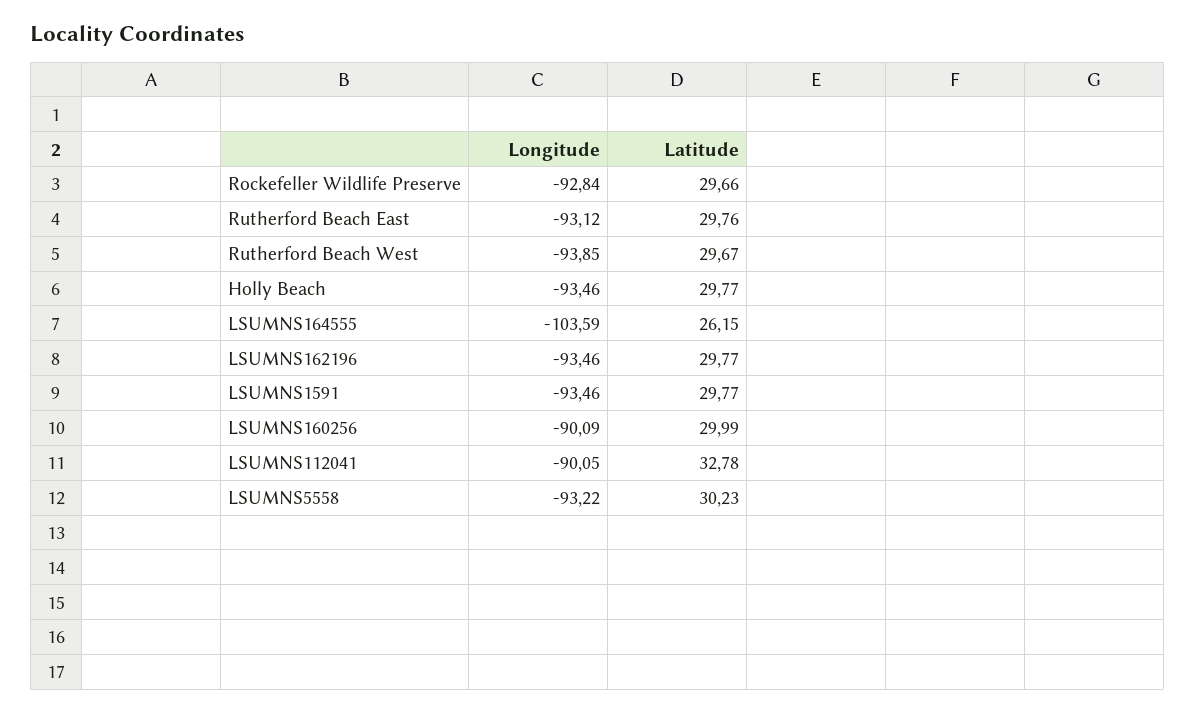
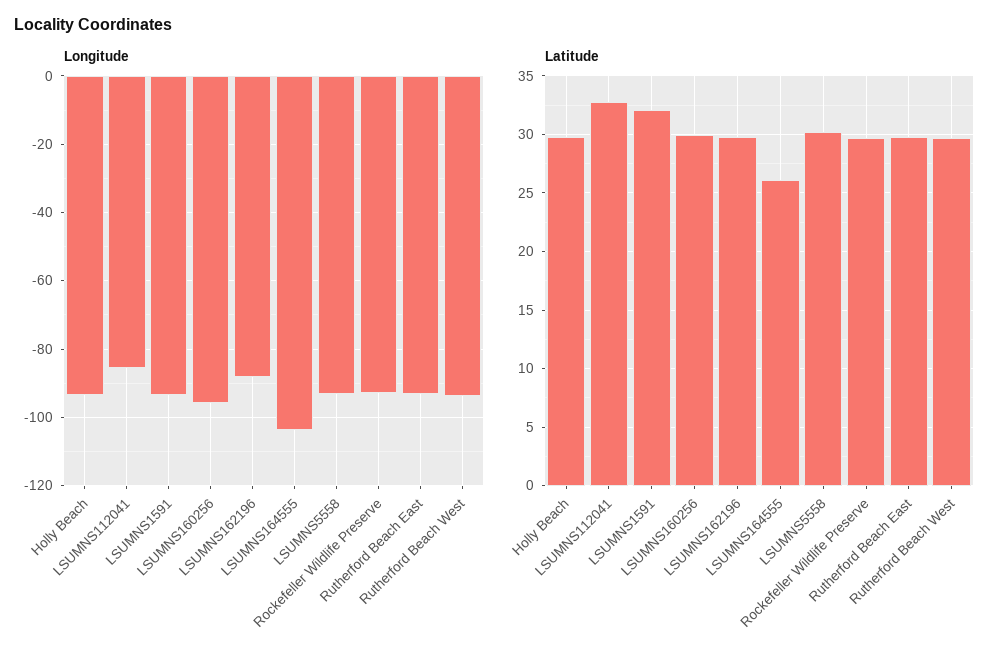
Longitude, LSUMNS162196: -93.46 -> -88
Latitude, LSUMNS1591: 29.77 -> 32
Longitude, LSUMNS160256: -90.09 -> -96
Longitude, LSUMNS112041: -90.05 -> -86

